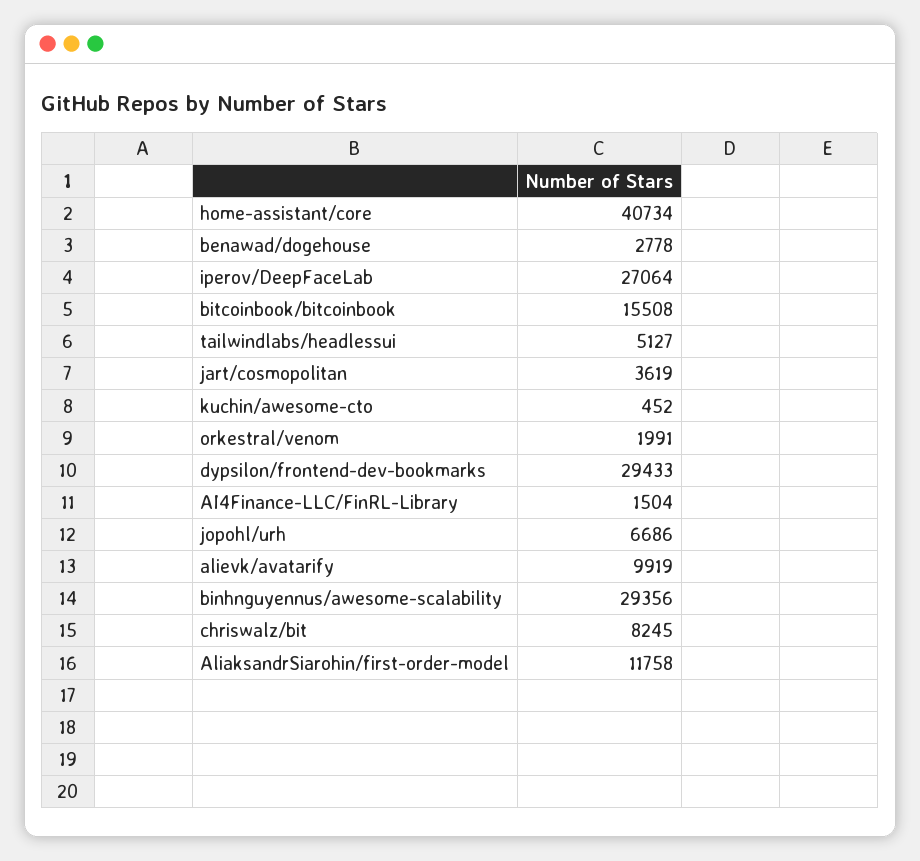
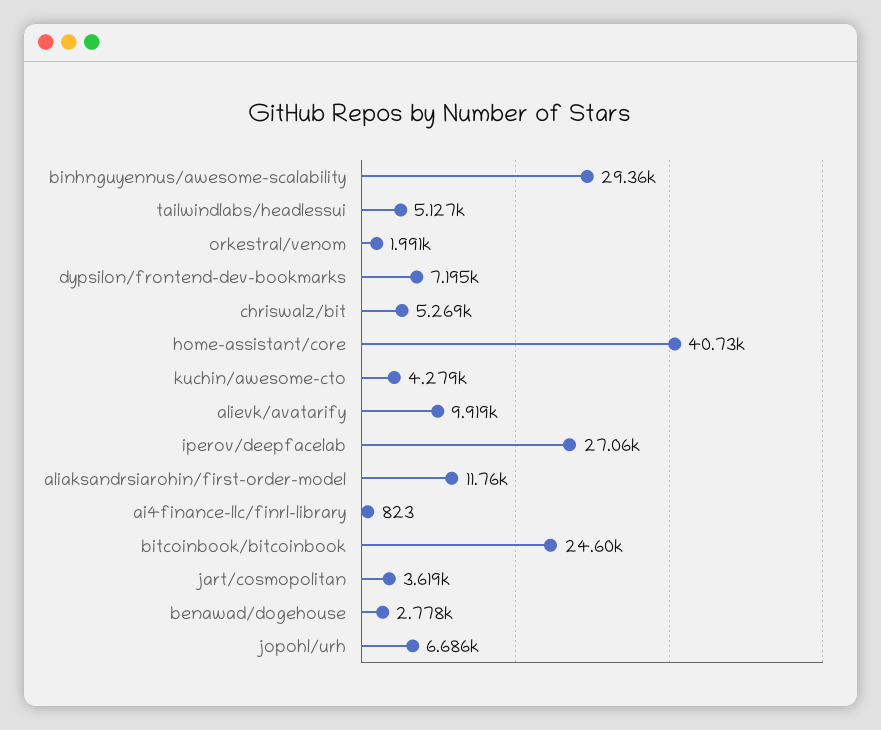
bitcoinbook/bitcoinbook: 15508 -> 24600
kuchin/awesome-cto: 452 -> 4279
dypsilon/frontend-dev-bookmarks: 29433 -> 7195
AI4Finance-LLC/FinRL-Library: 1504 -> 823
chriswalz/bit: 8245 -> 5269

